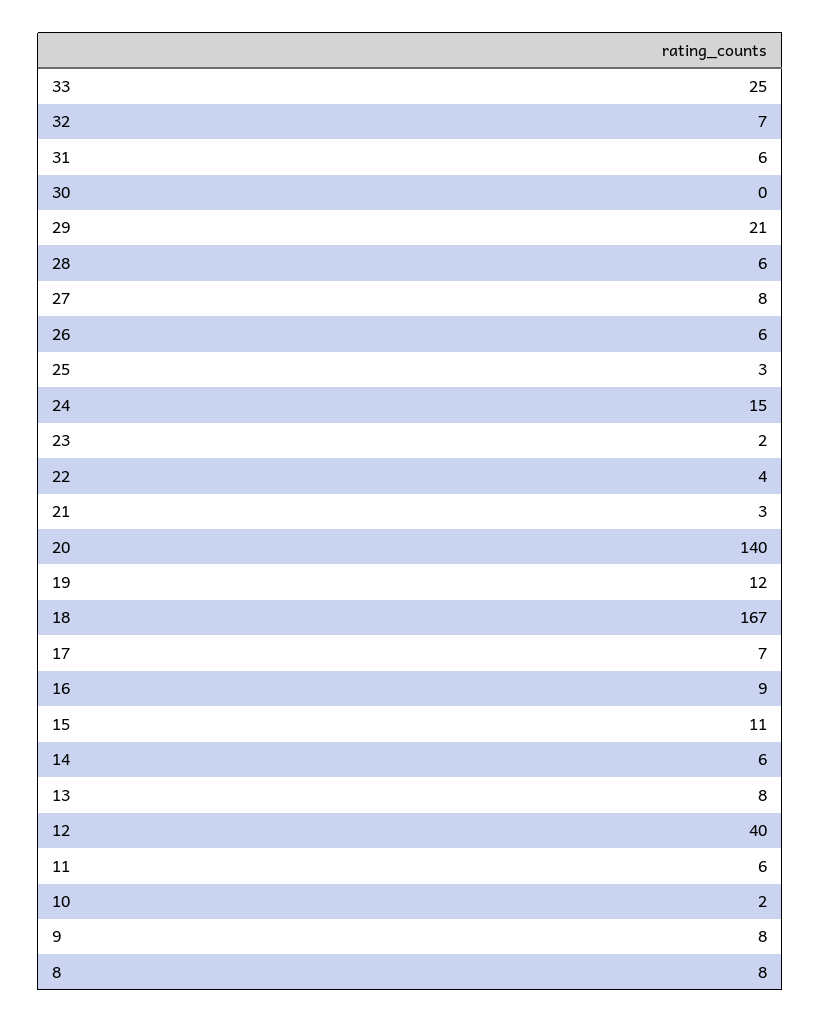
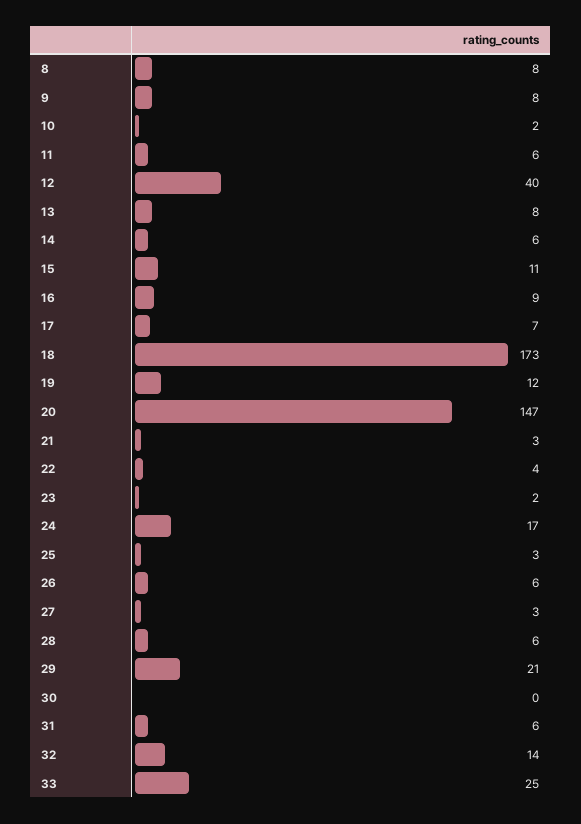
32: 7 -> 14
27: 8 -> 3
24: 15 -> 17
20: 140 -> 147
18: 167 -> 173

